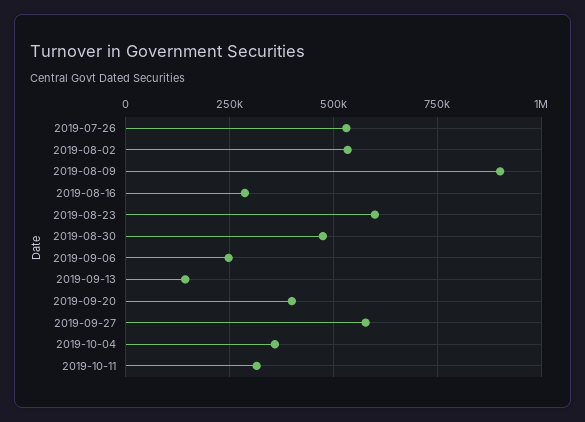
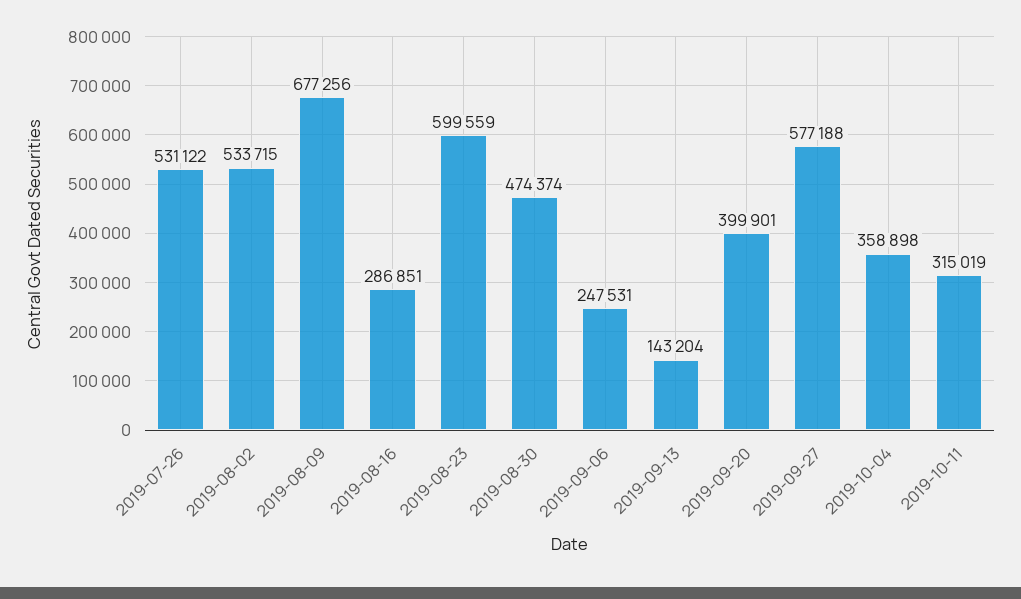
2019-08-09: 900000 -> 677256

